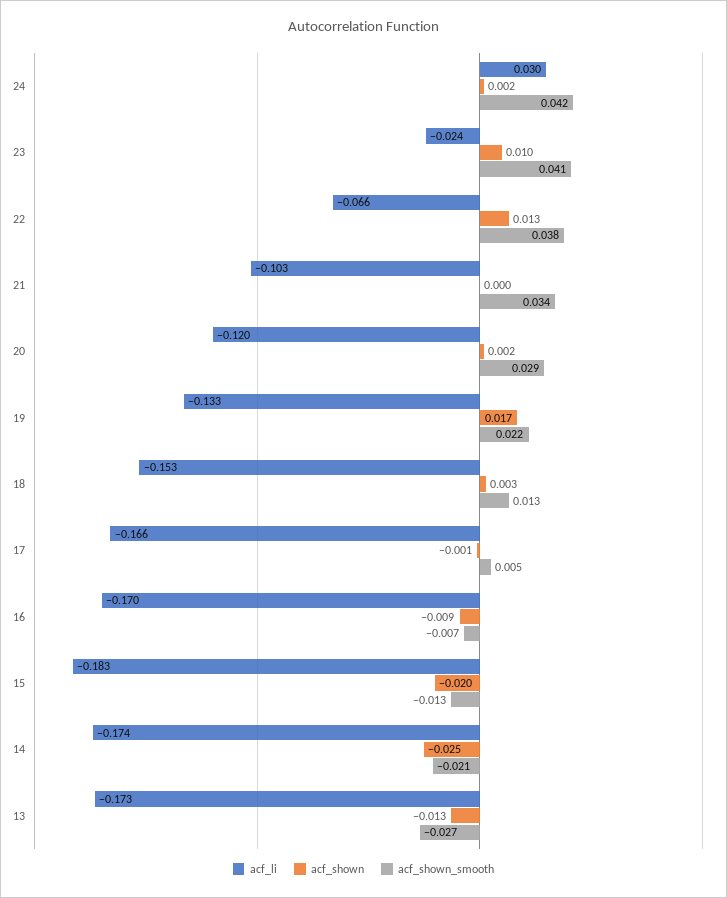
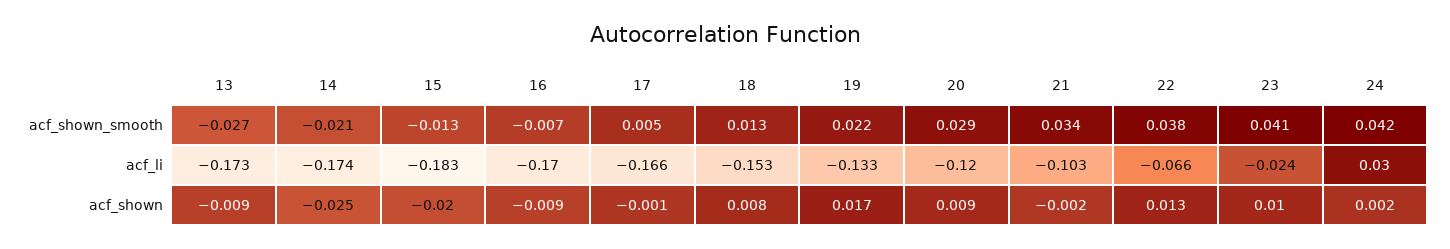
acf_shown, 21: 0 -> -0.002
acf_shown, 20: 0.002 -> 0.009
acf_shown, 18: 0.003 -> 0.008
acf_shown, 13: -0.013 -> -0.009

